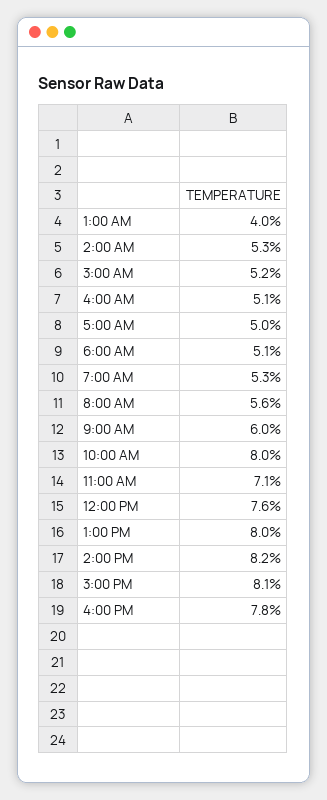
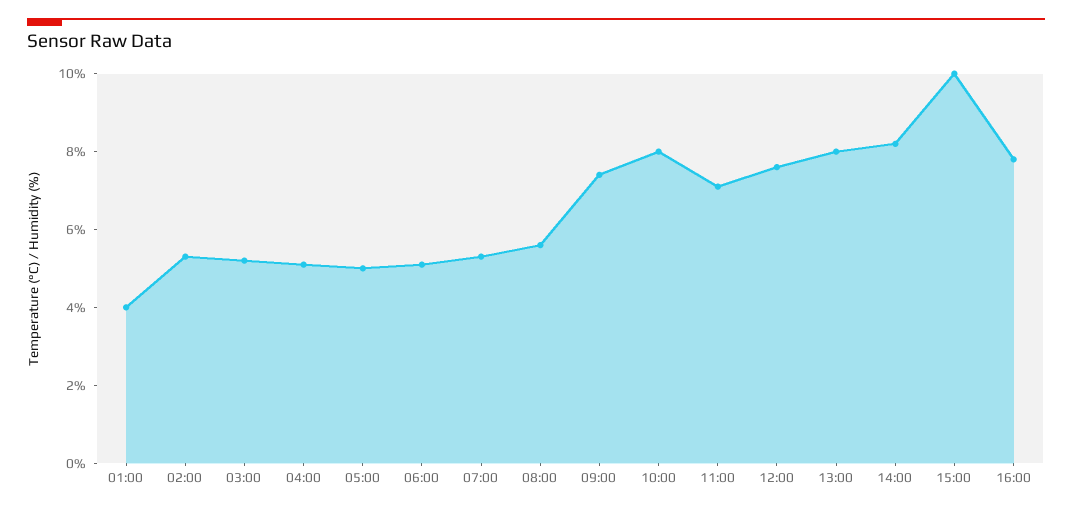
9:00 AM: 6 -> 7.5
3:00 PM: 8.1 -> 10

